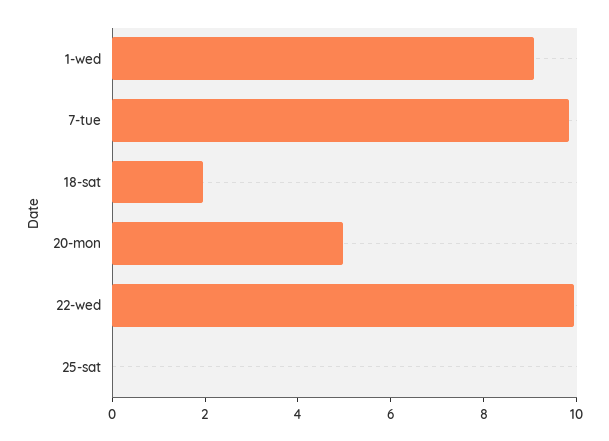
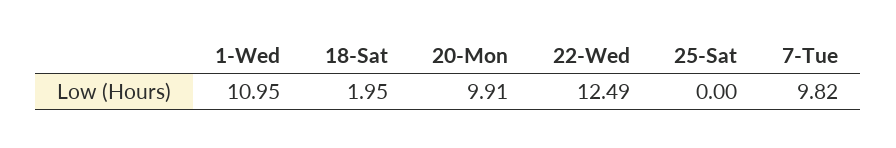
1-wed: 9 -> 10.95
20-mon: 5 -> 9.91
22-wed: 10 -> 12.49

